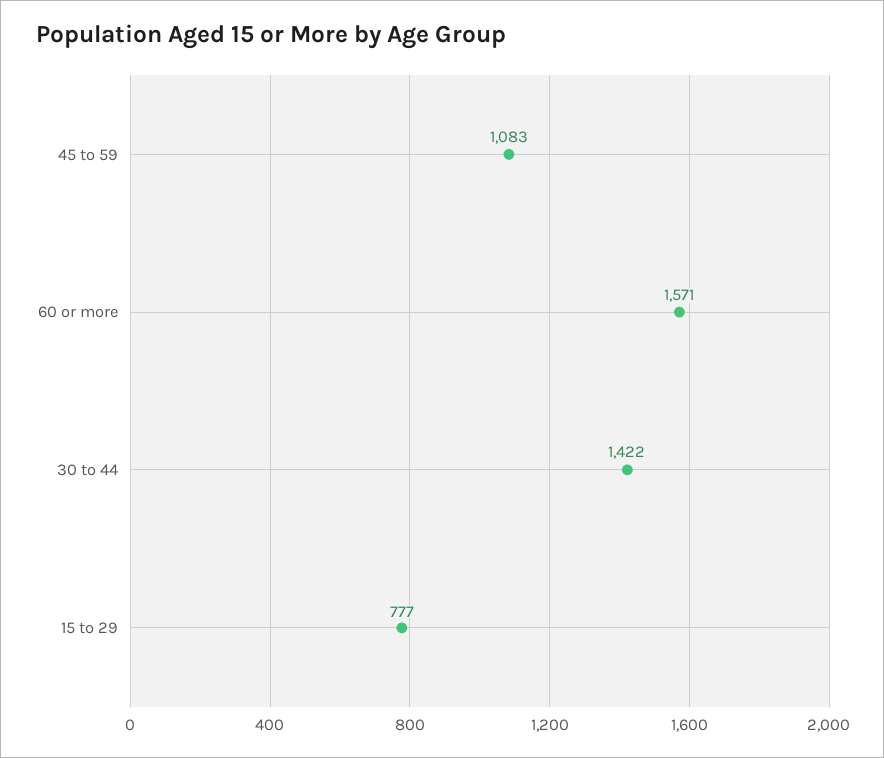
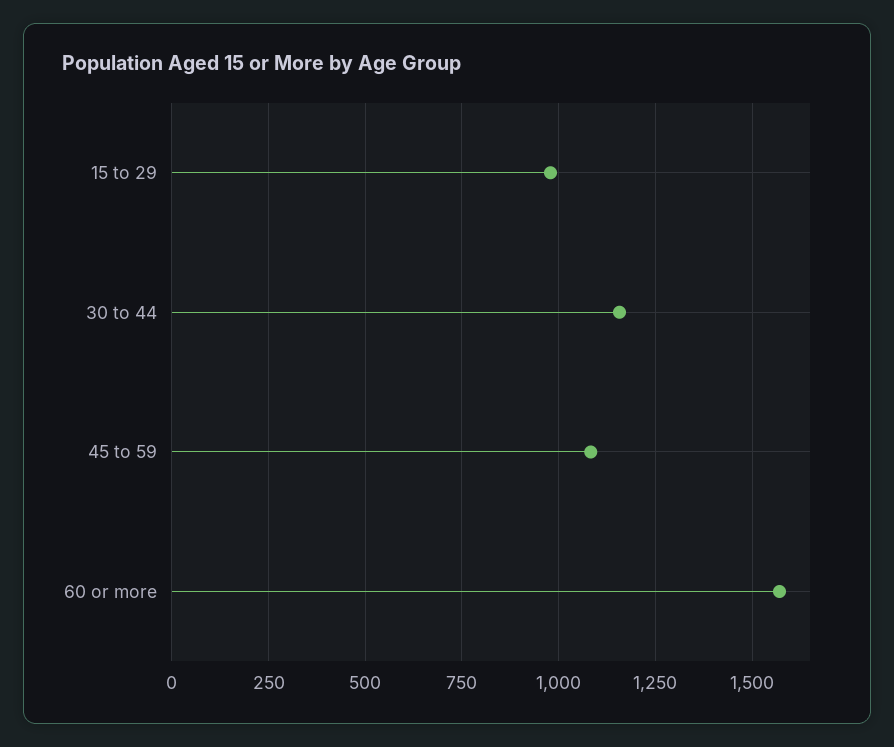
30 to 44: 1422 -> 1150
15 to 29: 777 -> 975

